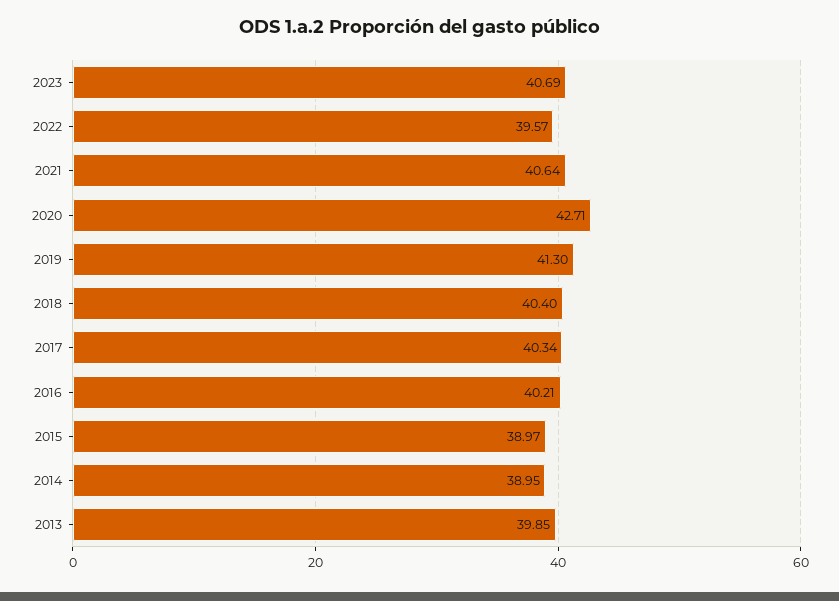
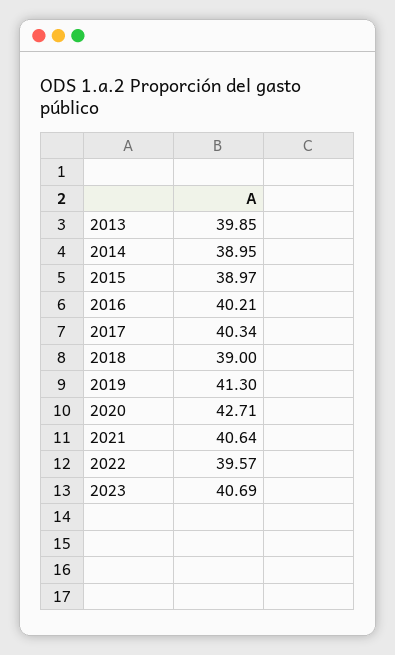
2018: 40.4 -> 39

